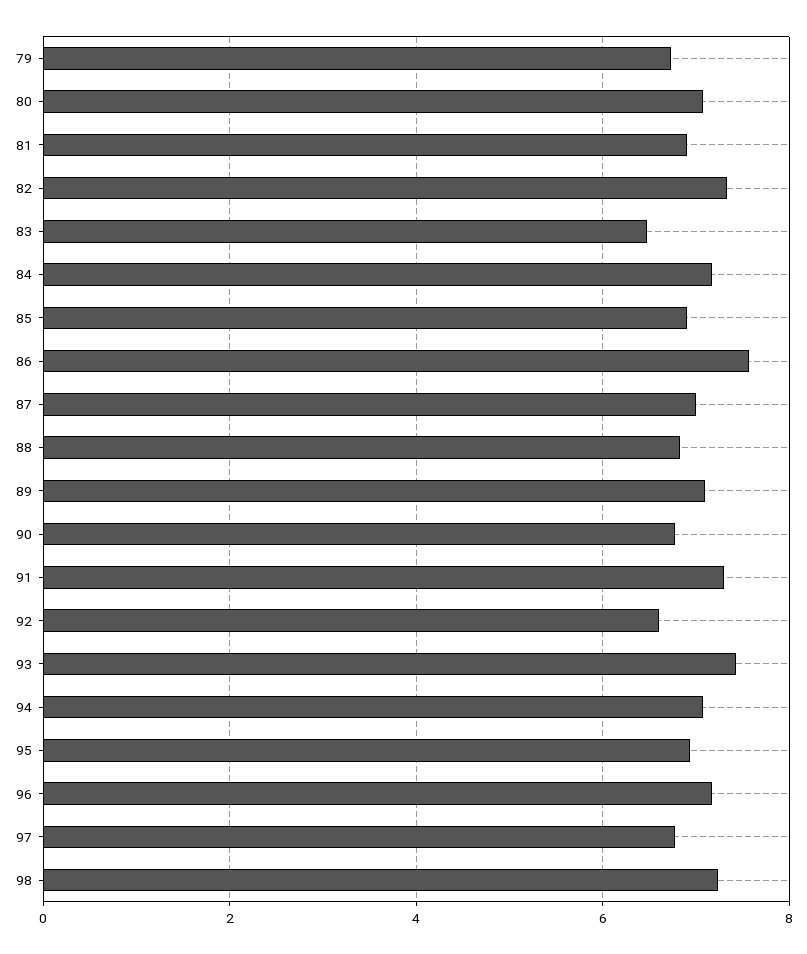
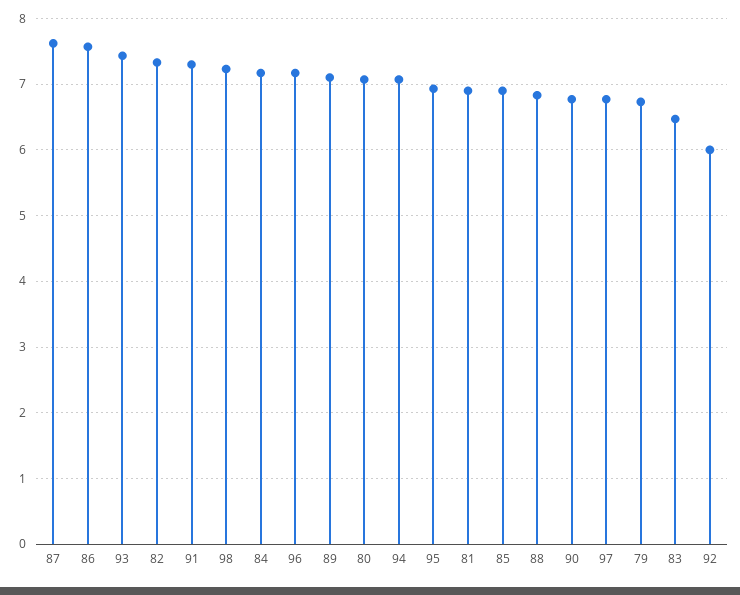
87: 7 -> 7.6
92: 6.6 -> 6

